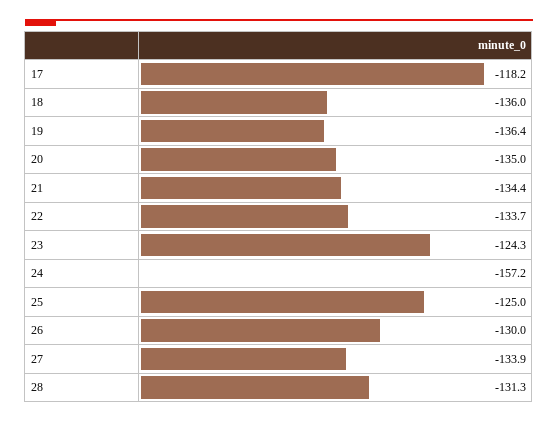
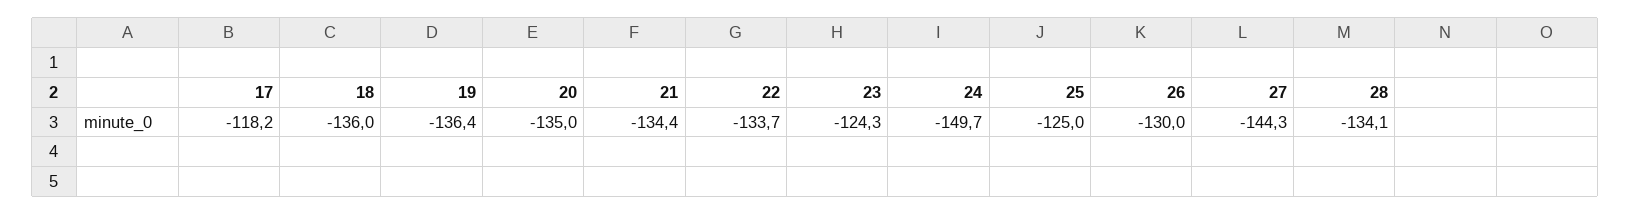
24: -157.2 -> -149.7
27: -133.9 -> -144.3
28: -131.3 -> -134.1

